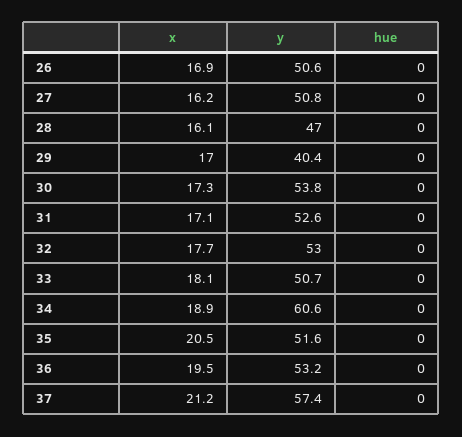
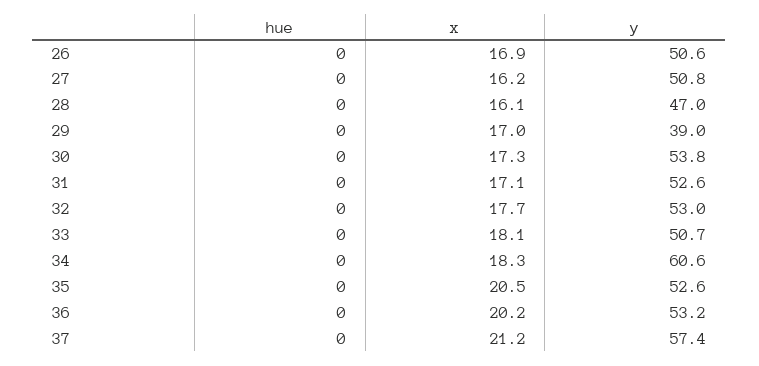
y, 29: 40.4 -> 39
x, 34: 18.9 -> 18.3
y, 35: 51.6 -> 52.6
x, 36: 19.5 -> 20.2

